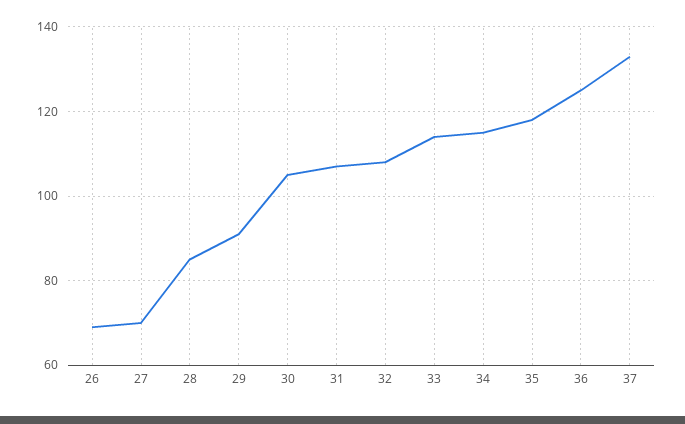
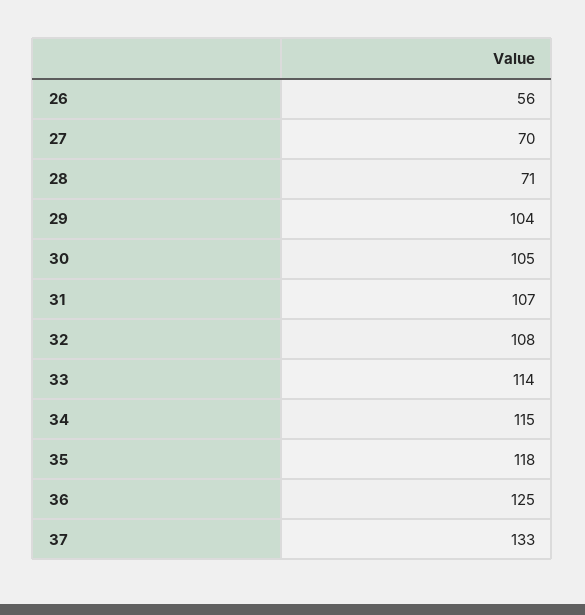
26: 70 -> 56
28: 85 -> 71
29: 90 -> 104

